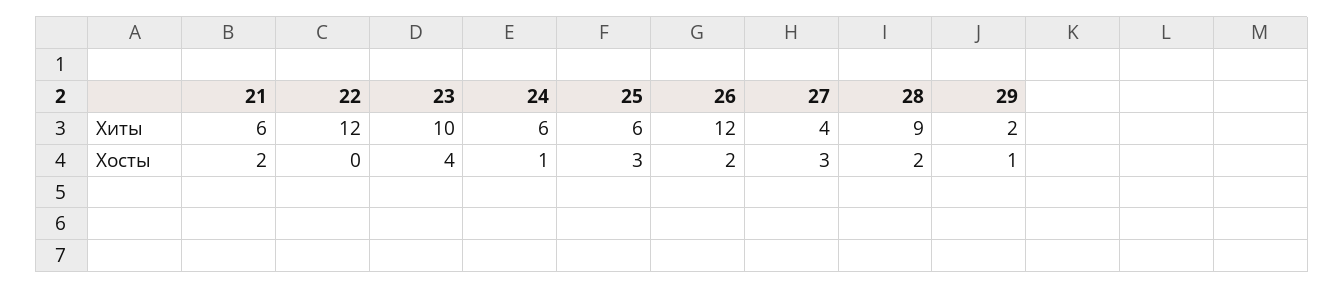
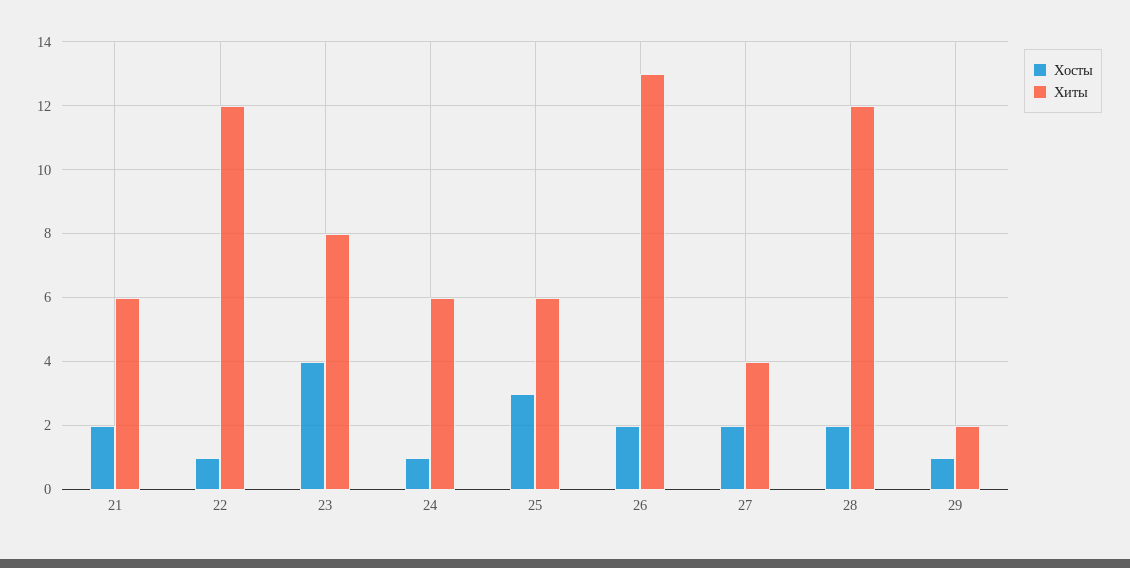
Хиты, 23: 10 -> 8
Хиты, 26: 12 -> 13
Хиты, 28: 9 -> 12
Хосты, 22: 0 -> 1
Хосты, 27: 3 -> 2

